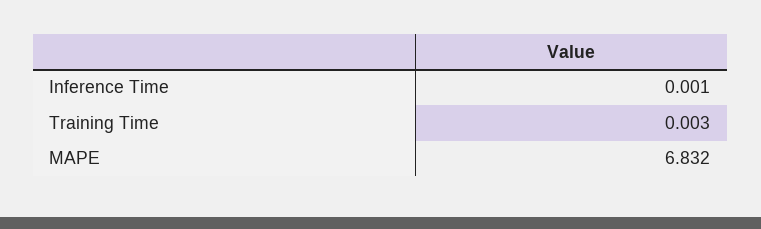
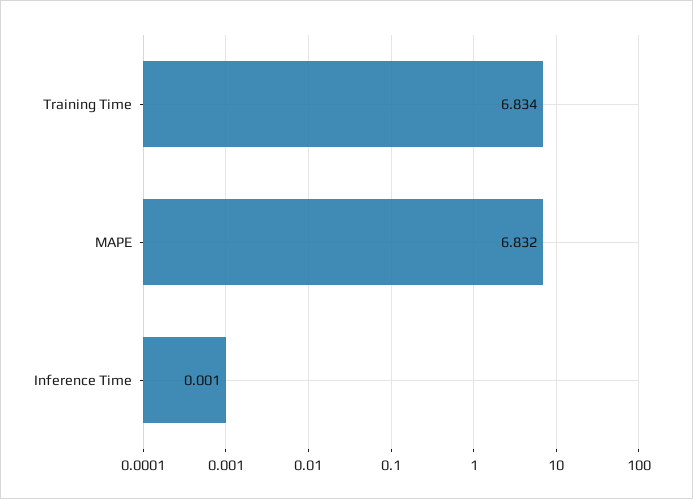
Training Time: 0.003 -> 6.834

